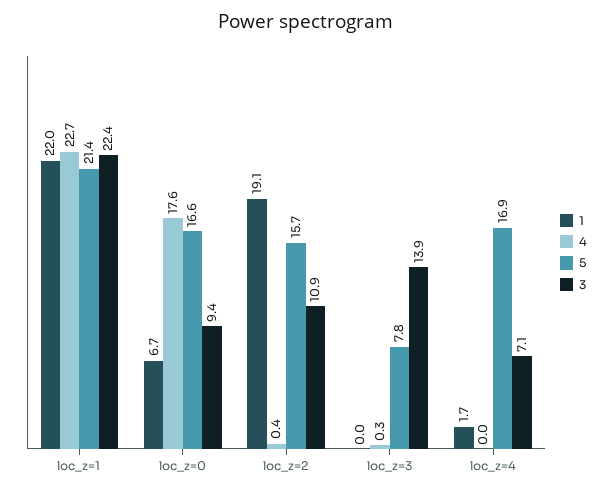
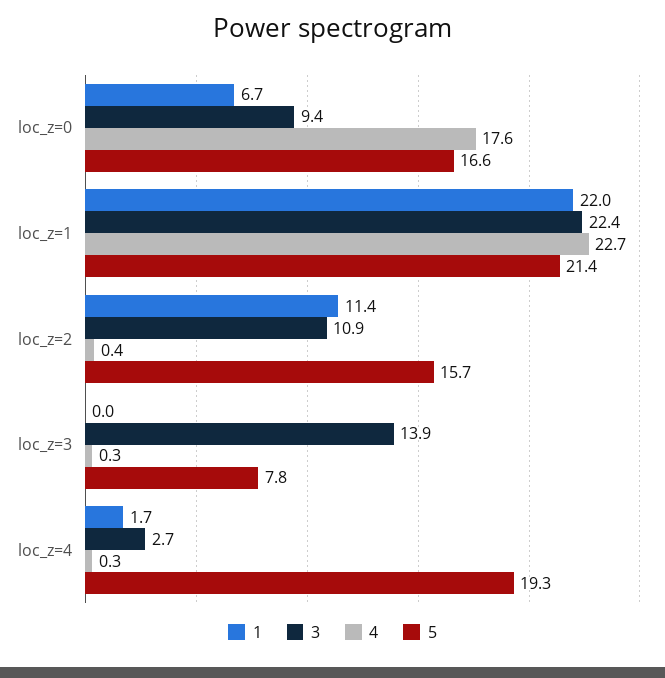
1, loc_z=2: 19.1 -> 11.4
4, loc_z=4: 0 -> 0.3
5, loc_z=4: 16.9 -> 19.3
3, loc_z=4: 7.1 -> 2.7

